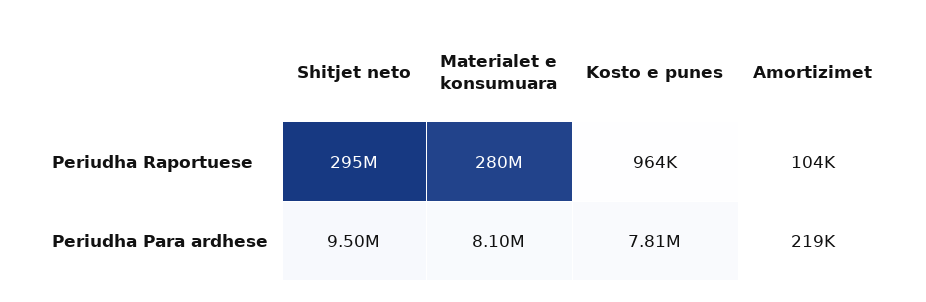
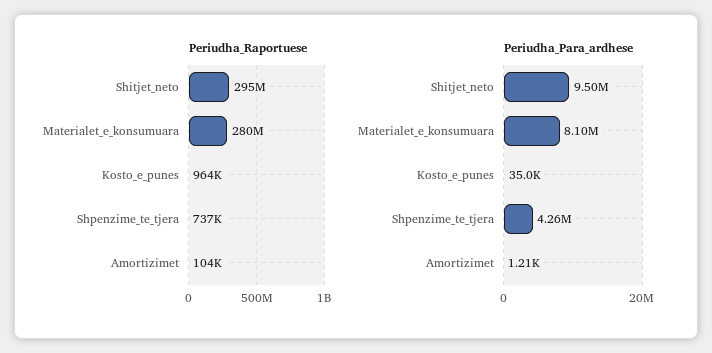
Periudha Para ardhese, Kosto e punes: 7810000 -> 35000
Periudha Para ardhese, Amortizimet: 219000 -> 1210
Periudha Raportuese, Shpenzime_te_tjera: none -> 737000
Periudha Para ardhese, Shpenzime_te_tjera: none -> 4260000

